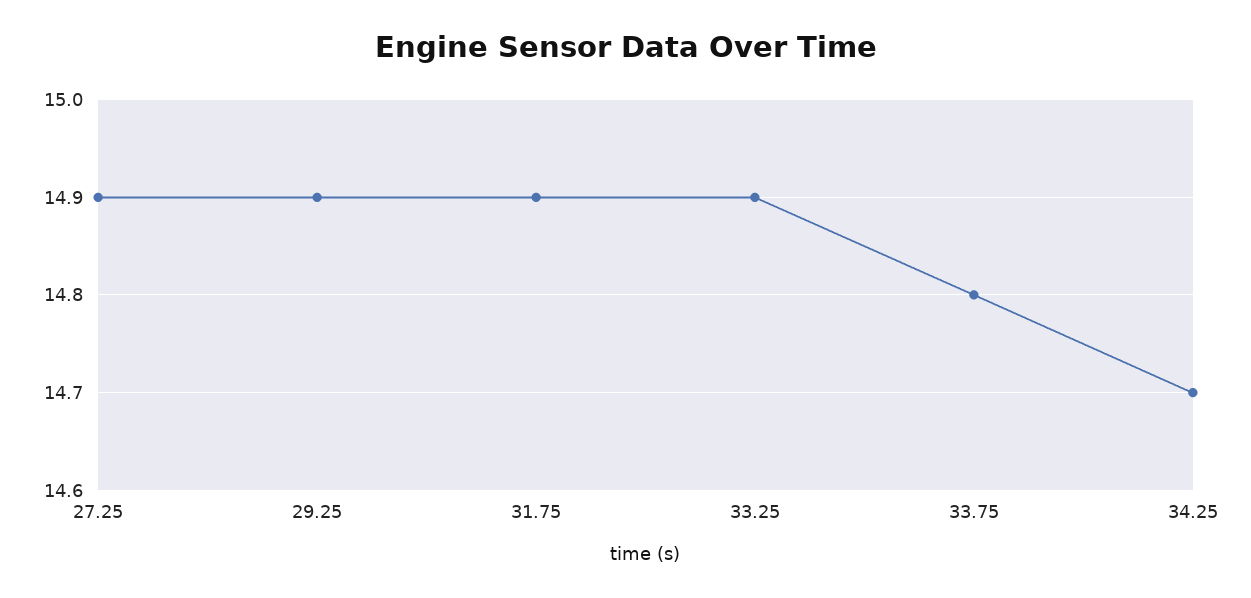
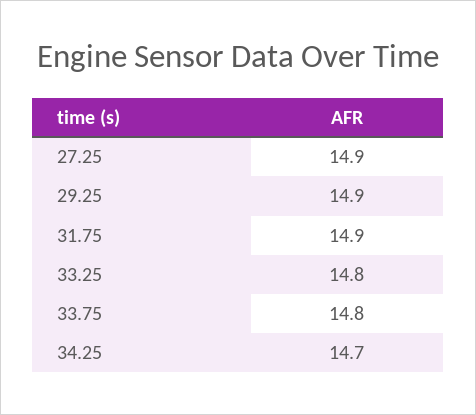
33.25: 14.9 -> 14.8

